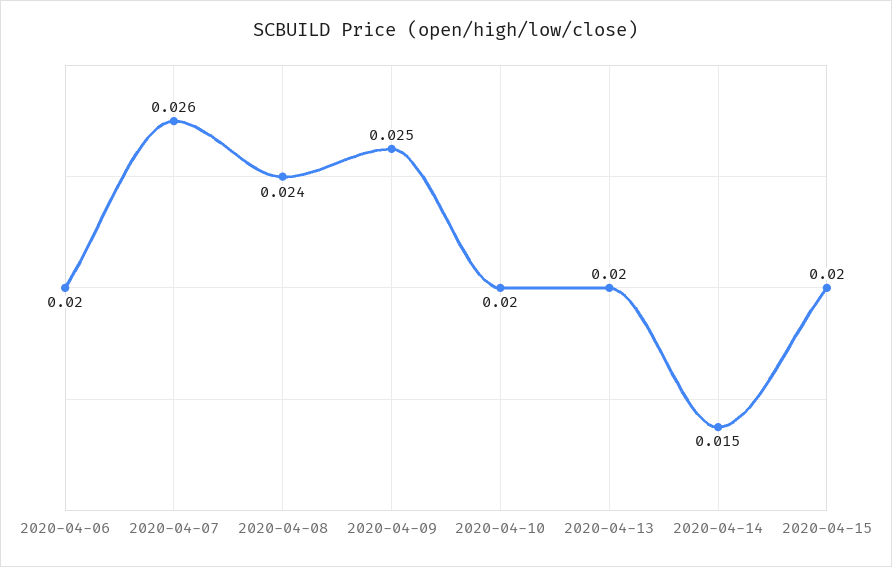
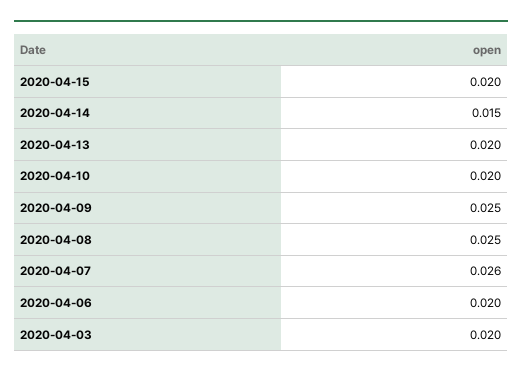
2020-04-08: 0.024 -> 0.025
2020-04-03: none -> 0.02

